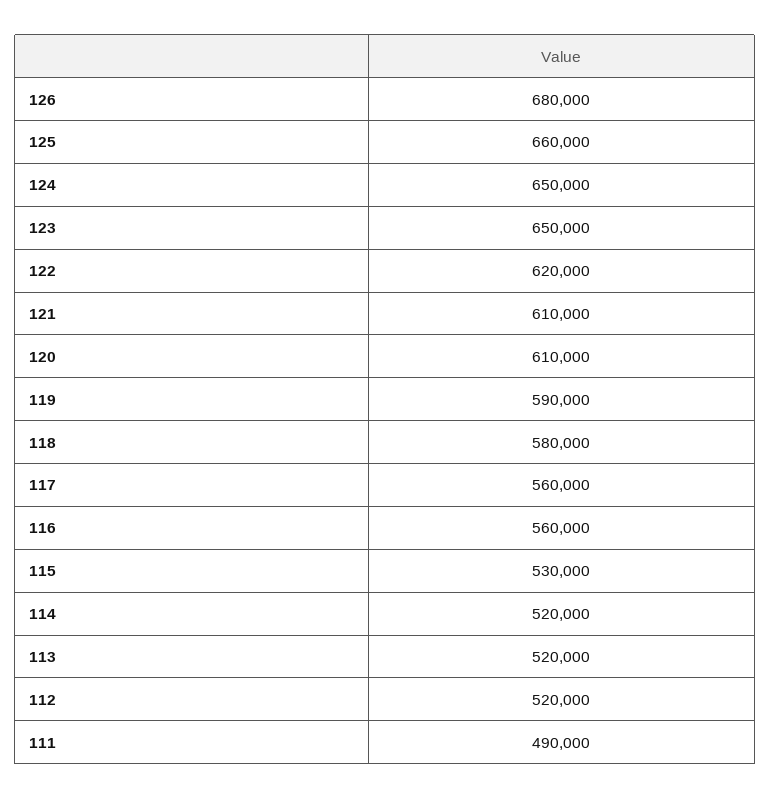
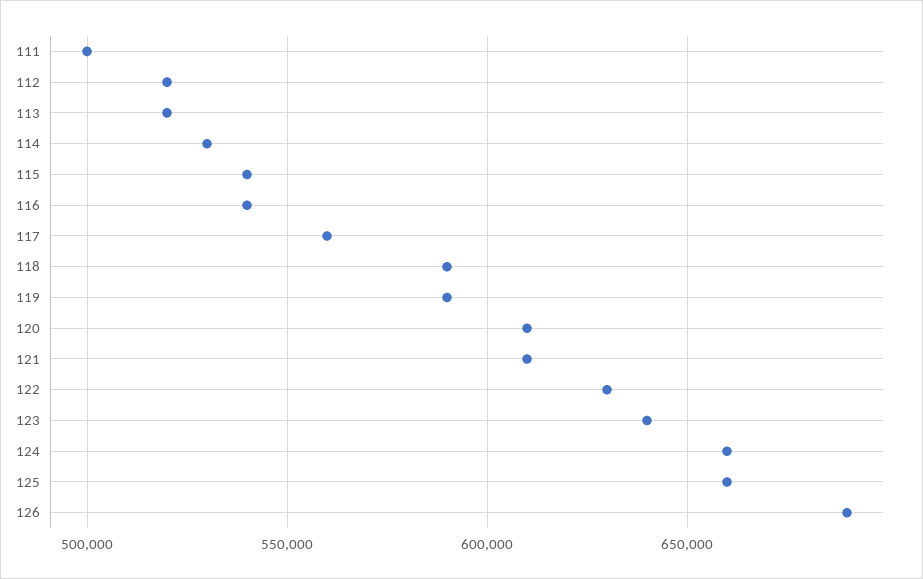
126: 680000 -> 690000
124: 650000 -> 660000
123: 650000 -> 640000
122: 620000 -> 630000
118: 580000 -> 590000
116: 560000 -> 540000
115: 530000 -> 540000
114: 520000 -> 530000
111: 490000 -> 500000

